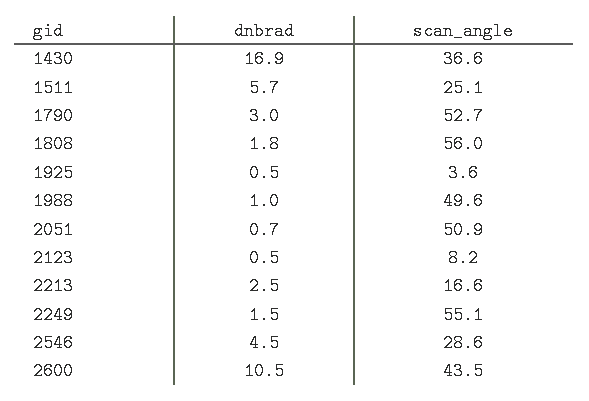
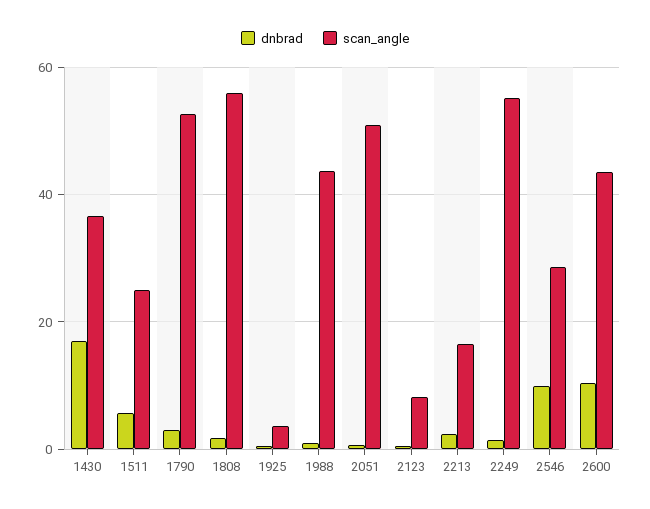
scan_angle, 1988: 49.6 -> 44
dnbrad, 2546: 4.5 -> 10

